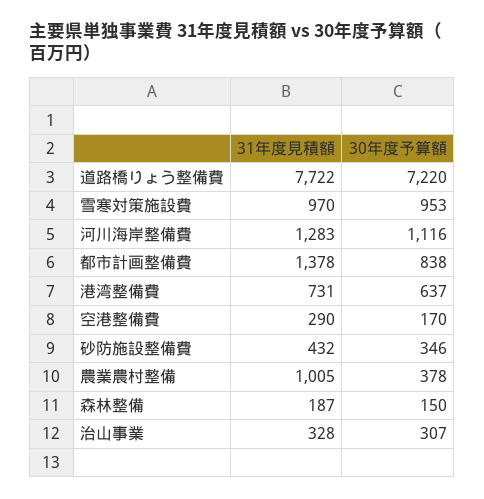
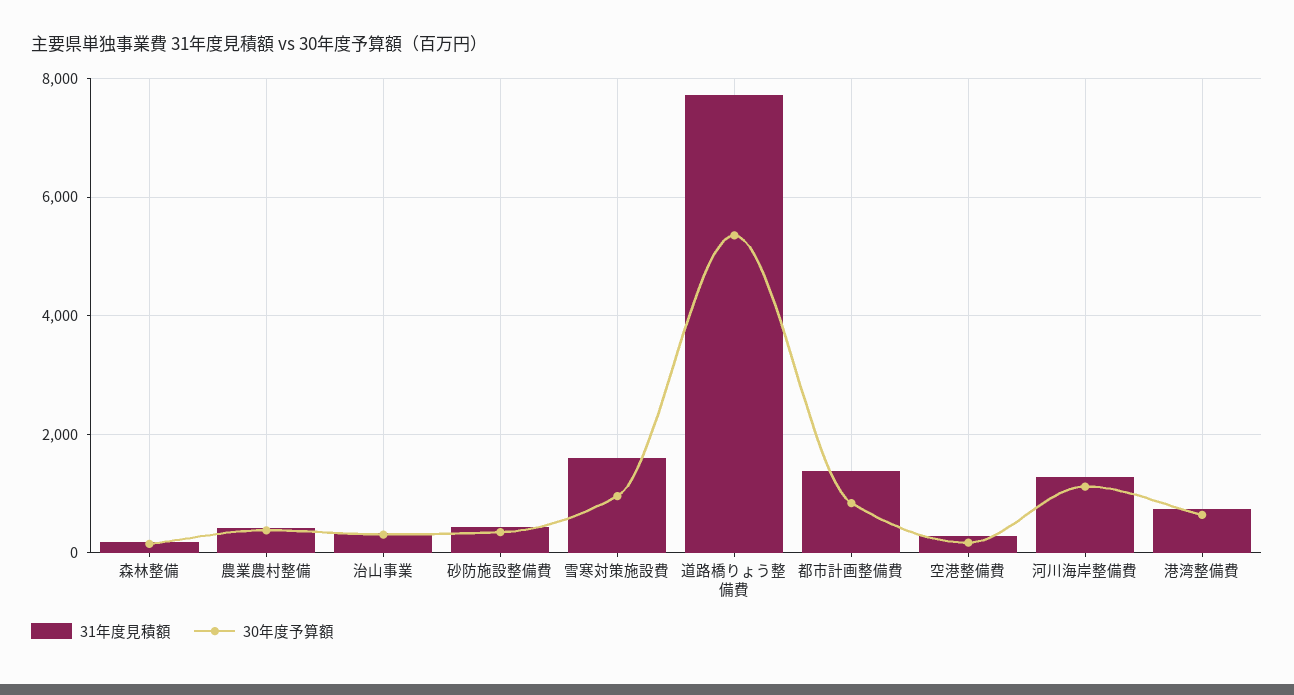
30年度予算額, 道路橋りょう整備費: 7220 -> 5400
31年度見積額, 雪寒対策施設費: 970 -> 1600
31年度見積額, 農業農村整備: 1005 -> 400

